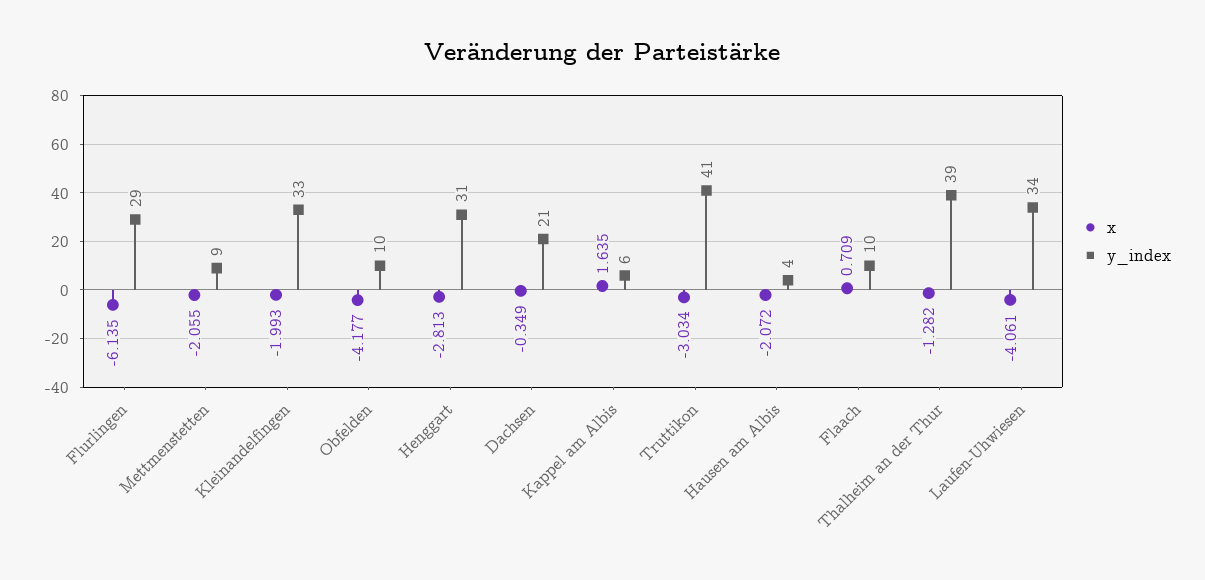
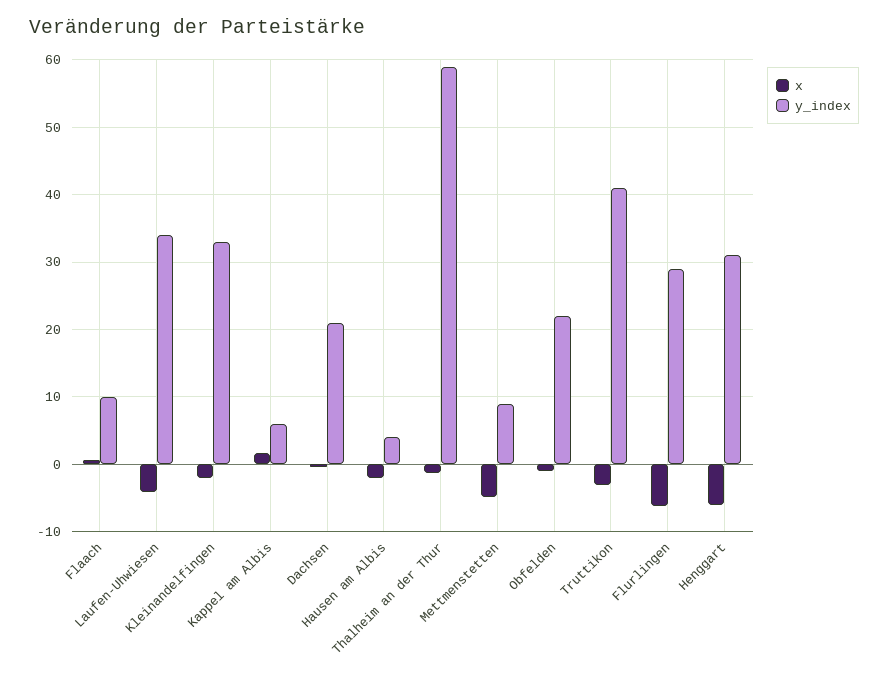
x, Mettmenstetten: -2.055 -> -5
x, Obfelden: -4.177 -> -1
y_index, Obfelden: 10 -> 22
x, Henggart: -2.813 -> -6
y_index, Thalheim an der Thur: 39 -> 59

